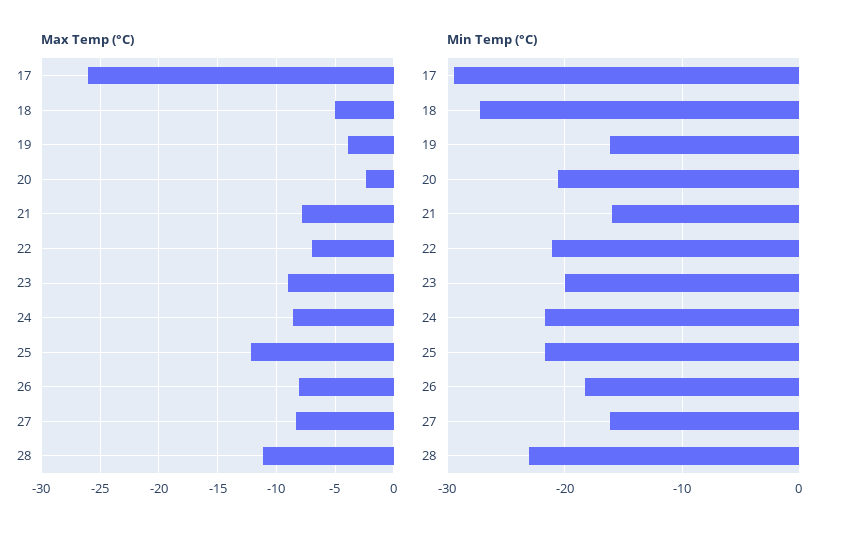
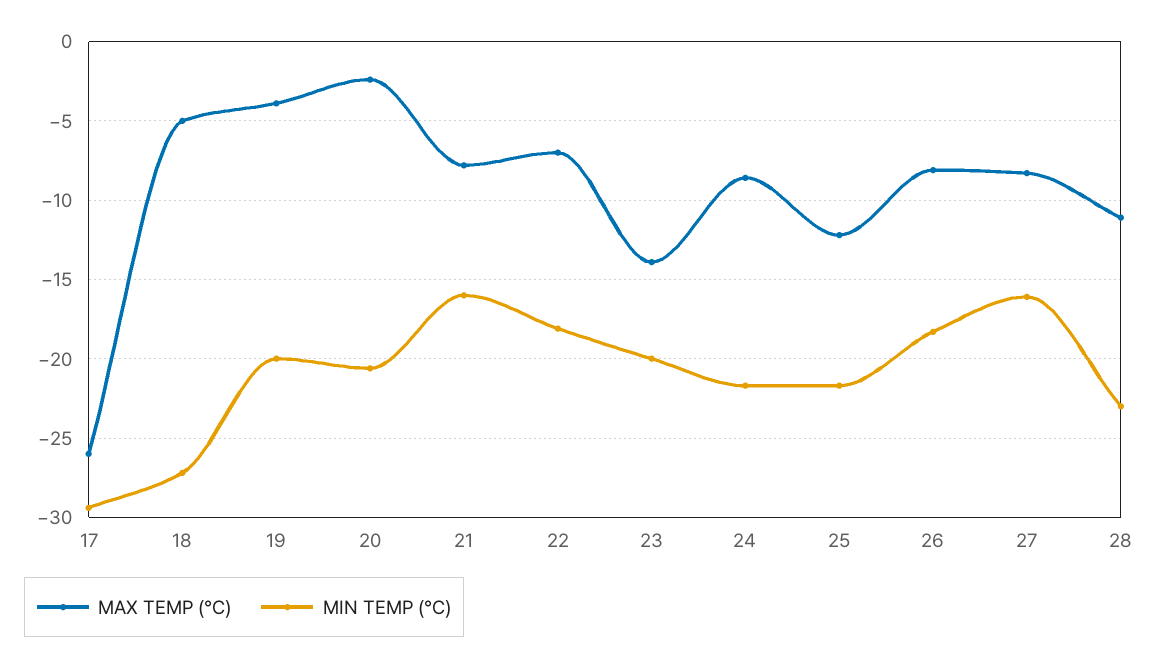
Max Temp (°C), 23: -9 -> -14
Min Temp (°C), 19: -16 -> -20
Min Temp (°C), 22: -21 -> -18

